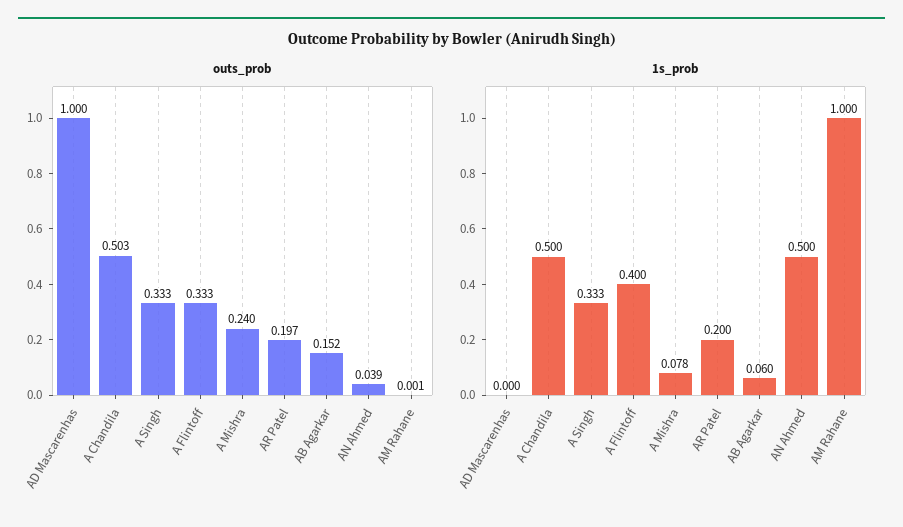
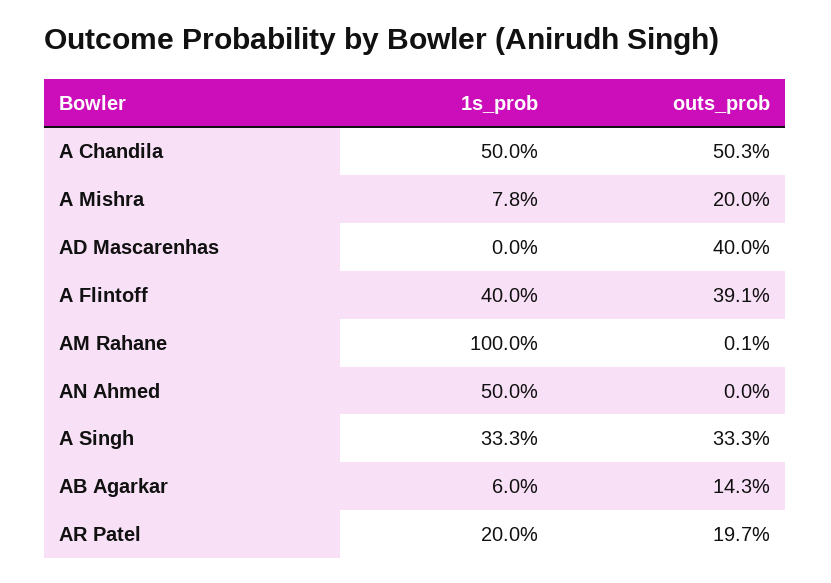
outs_prob, AD Mascarenhas: 1 -> 0.4
outs_prob, A Flintoff: 0.333 -> 0.391
outs_prob, A Mishra: 0.24 -> 0.2
outs_prob, AB Agarkar: 0.152 -> 0.143
outs_prob, AN Ahmed: 0.039 -> 0

